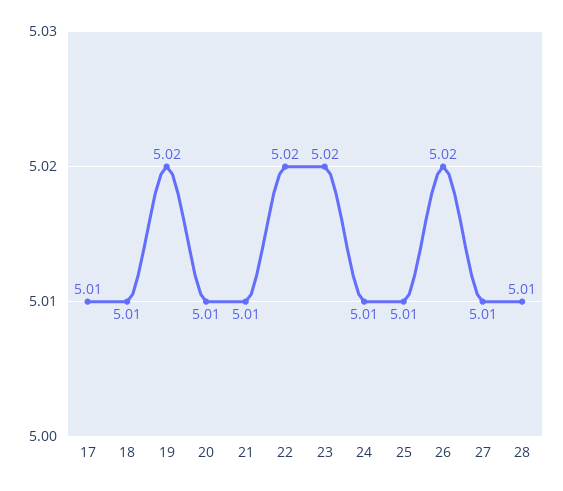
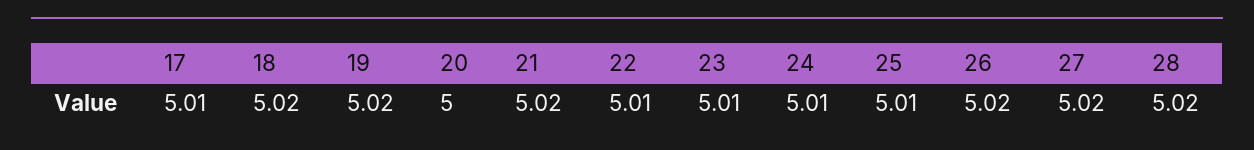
18: 5.01 -> 5.02
20: 5.01 -> 5
21: 5.01 -> 5.02
22: 5.02 -> 5.01
23: 5.02 -> 5.01
27: 5.01 -> 5.02
28: 5.01 -> 5.02

